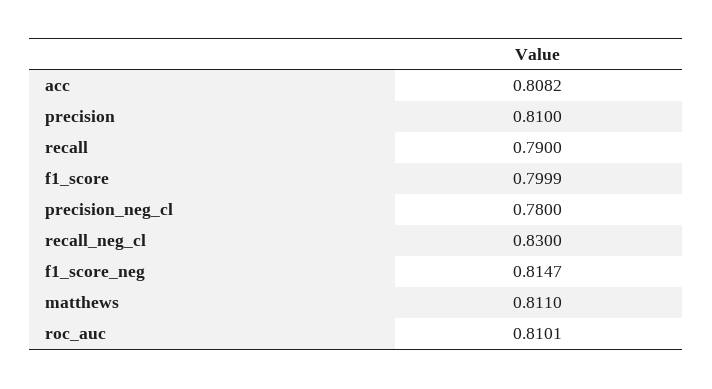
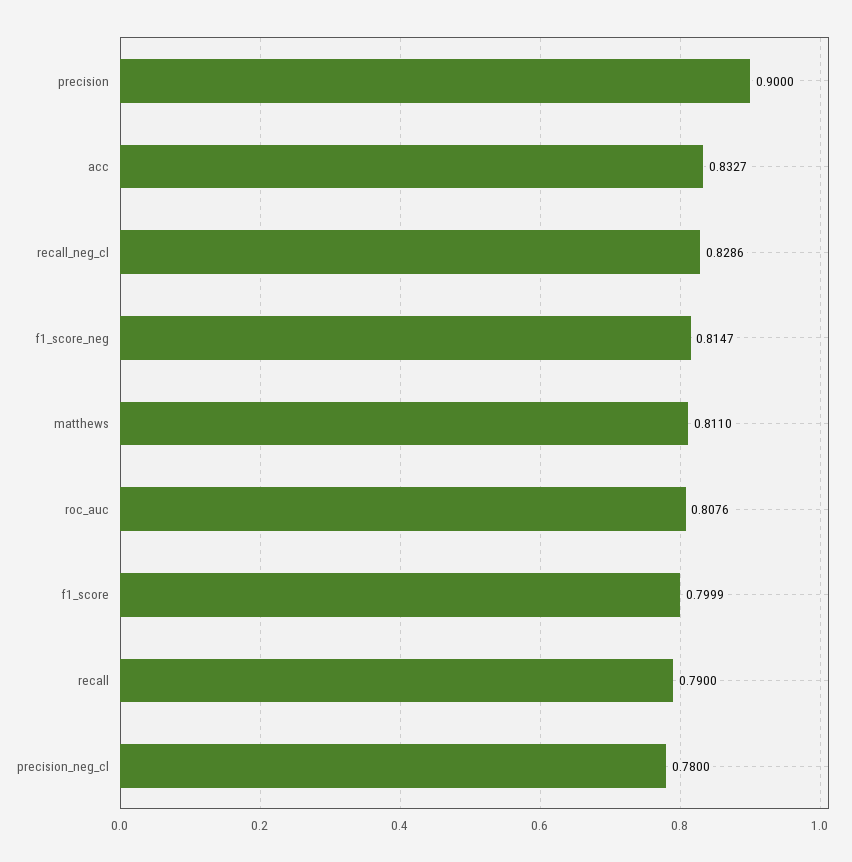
acc: 0.8082 -> 0.8327
precision: 0.81 -> 0.9
recall_neg_cl: 0.83 -> 0.8286
roc_auc: 0.8101 -> 0.8076

